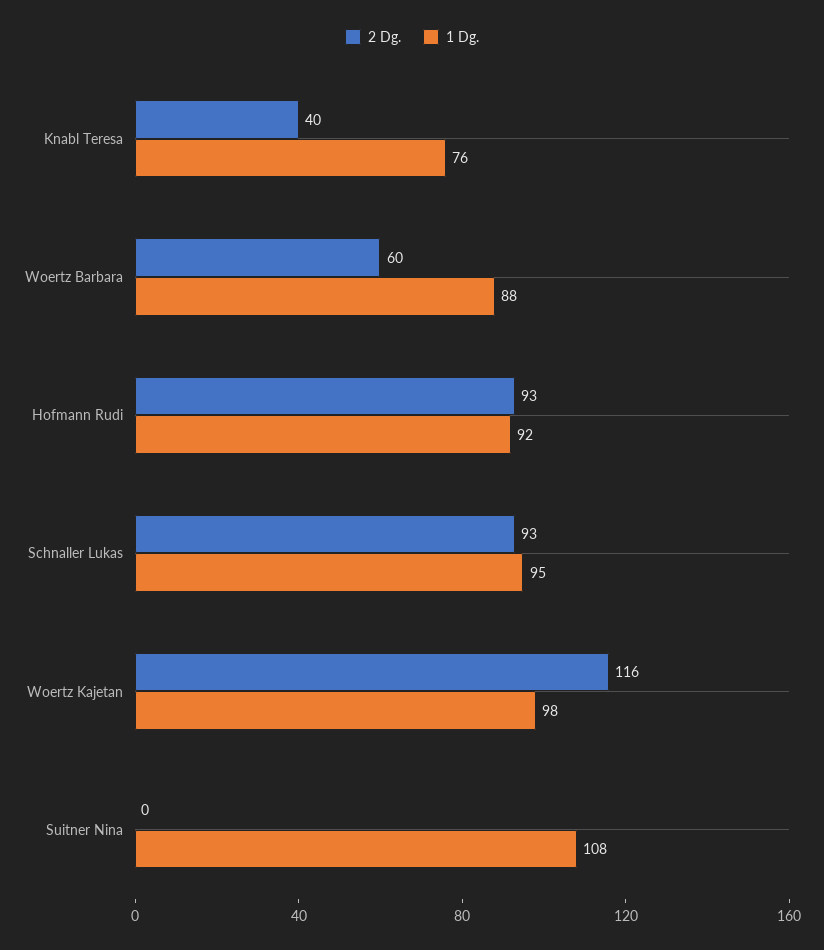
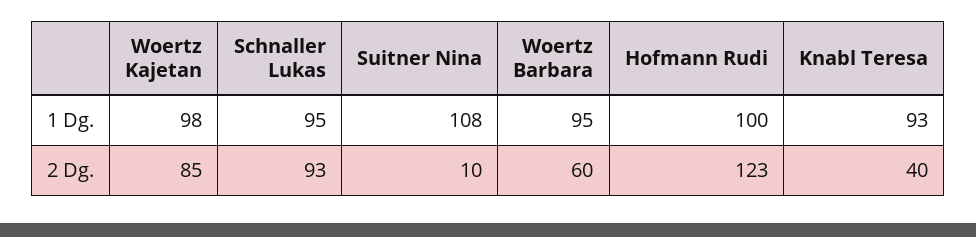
1 Dg., Knabl Teresa: 76 -> 93
1 Dg., Woertz Barbara: 88 -> 95
2 Dg., Hofmann Rudi: 93 -> 123
1 Dg., Hofmann Rudi: 92 -> 100
2 Dg., Woertz Kajetan: 116 -> 85
2 Dg., Suitner Nina: 0 -> 10

